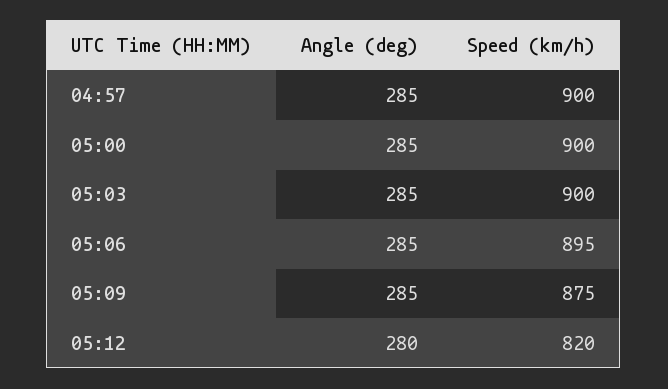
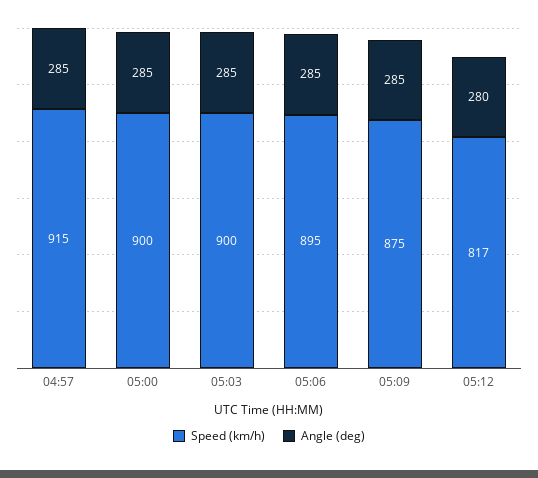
Speed (km/h), 04:57: 900 -> 915
Speed (km/h), 05:12: 820 -> 817

